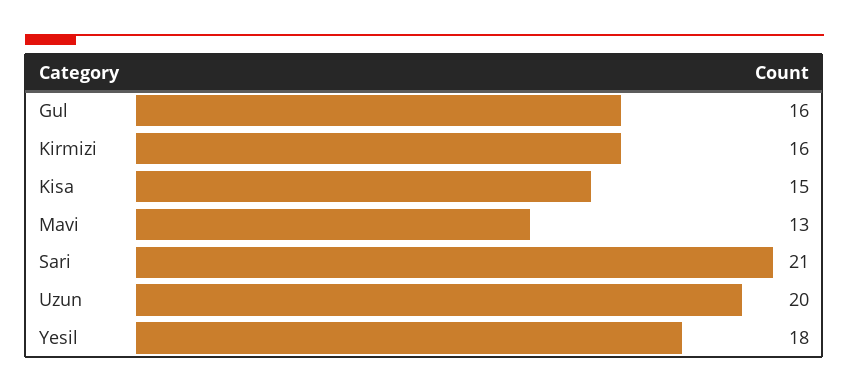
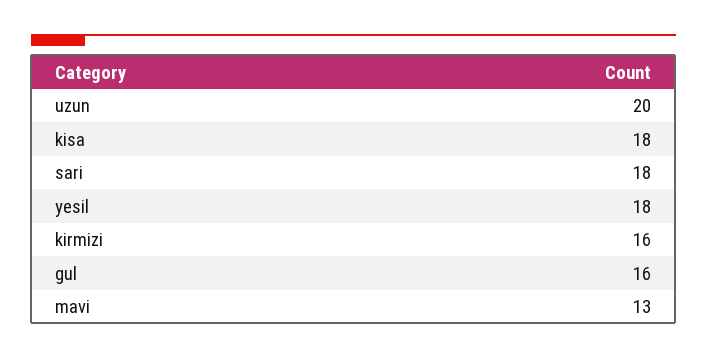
Kisa: 15 -> 18
Sari: 21 -> 18

